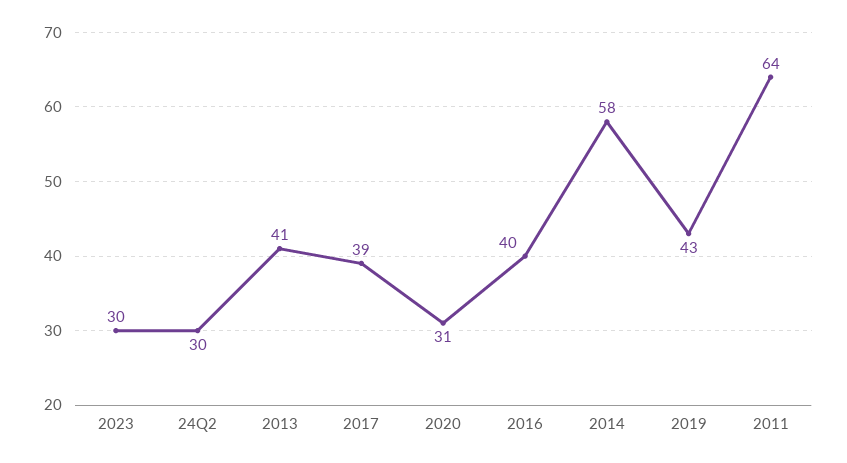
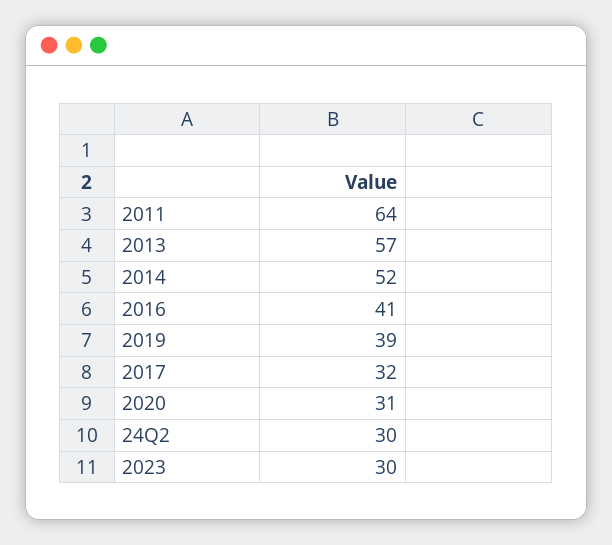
2013: 41 -> 57
2017: 39 -> 32
2016: 40 -> 41
2014: 58 -> 52
2019: 43 -> 39

